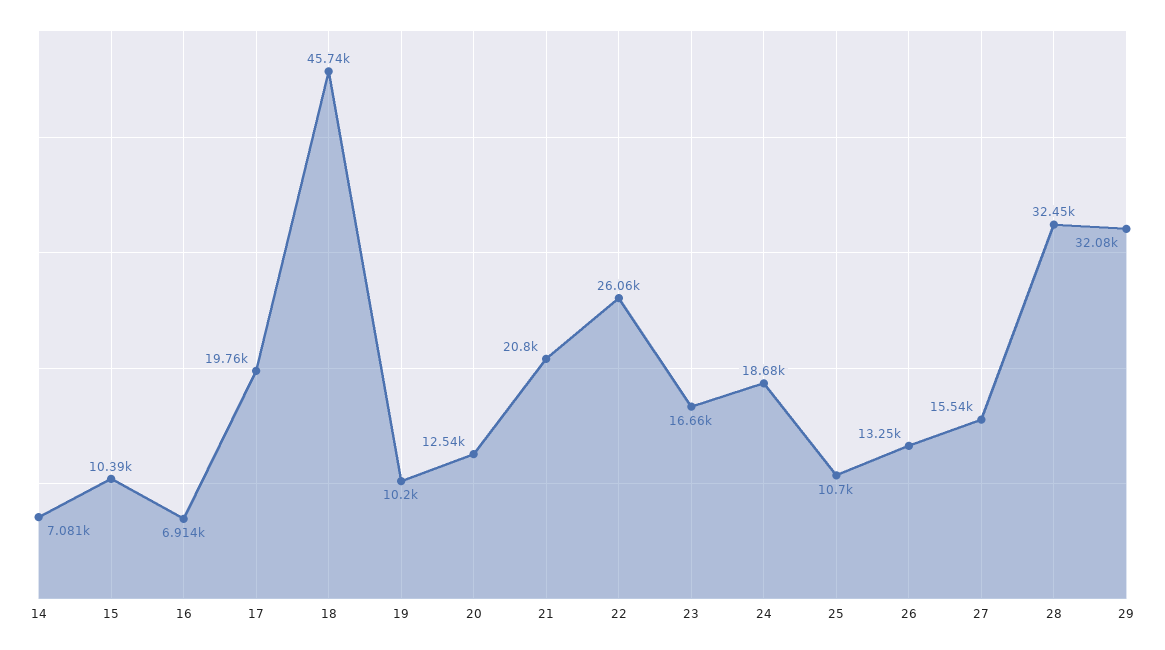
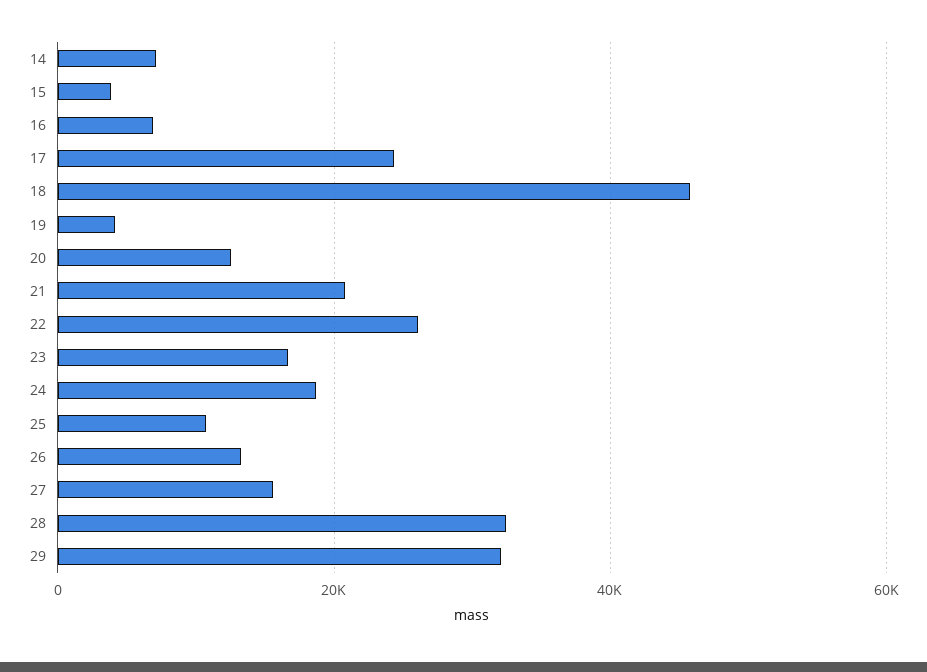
15: 10390 -> 4000
17: 19760 -> 24000
19: 10200 -> 4000

